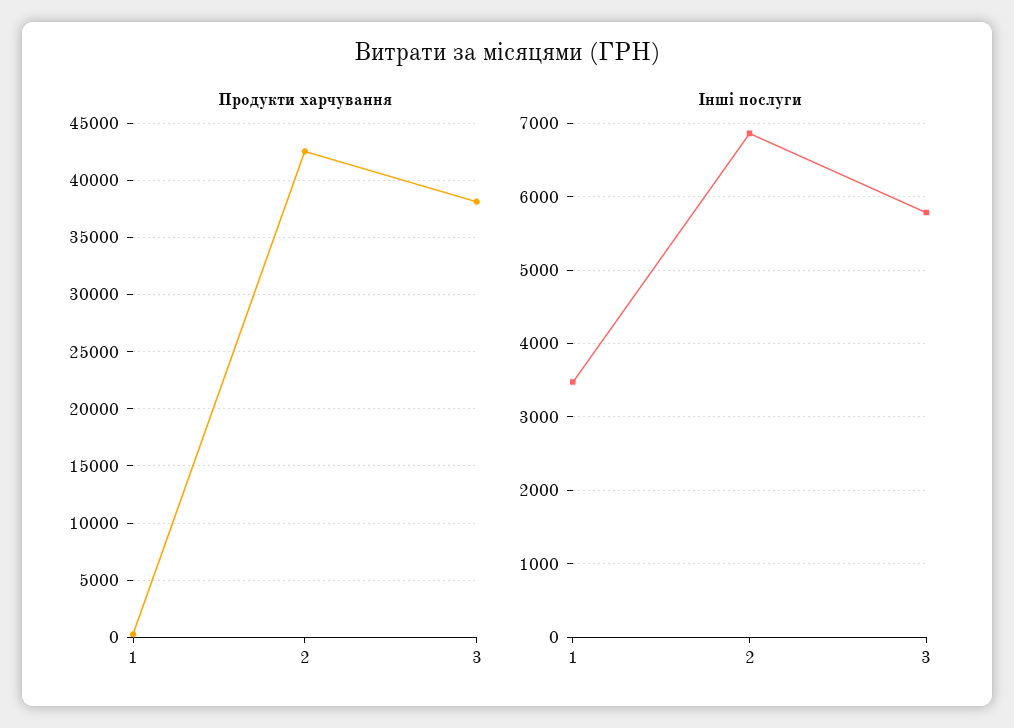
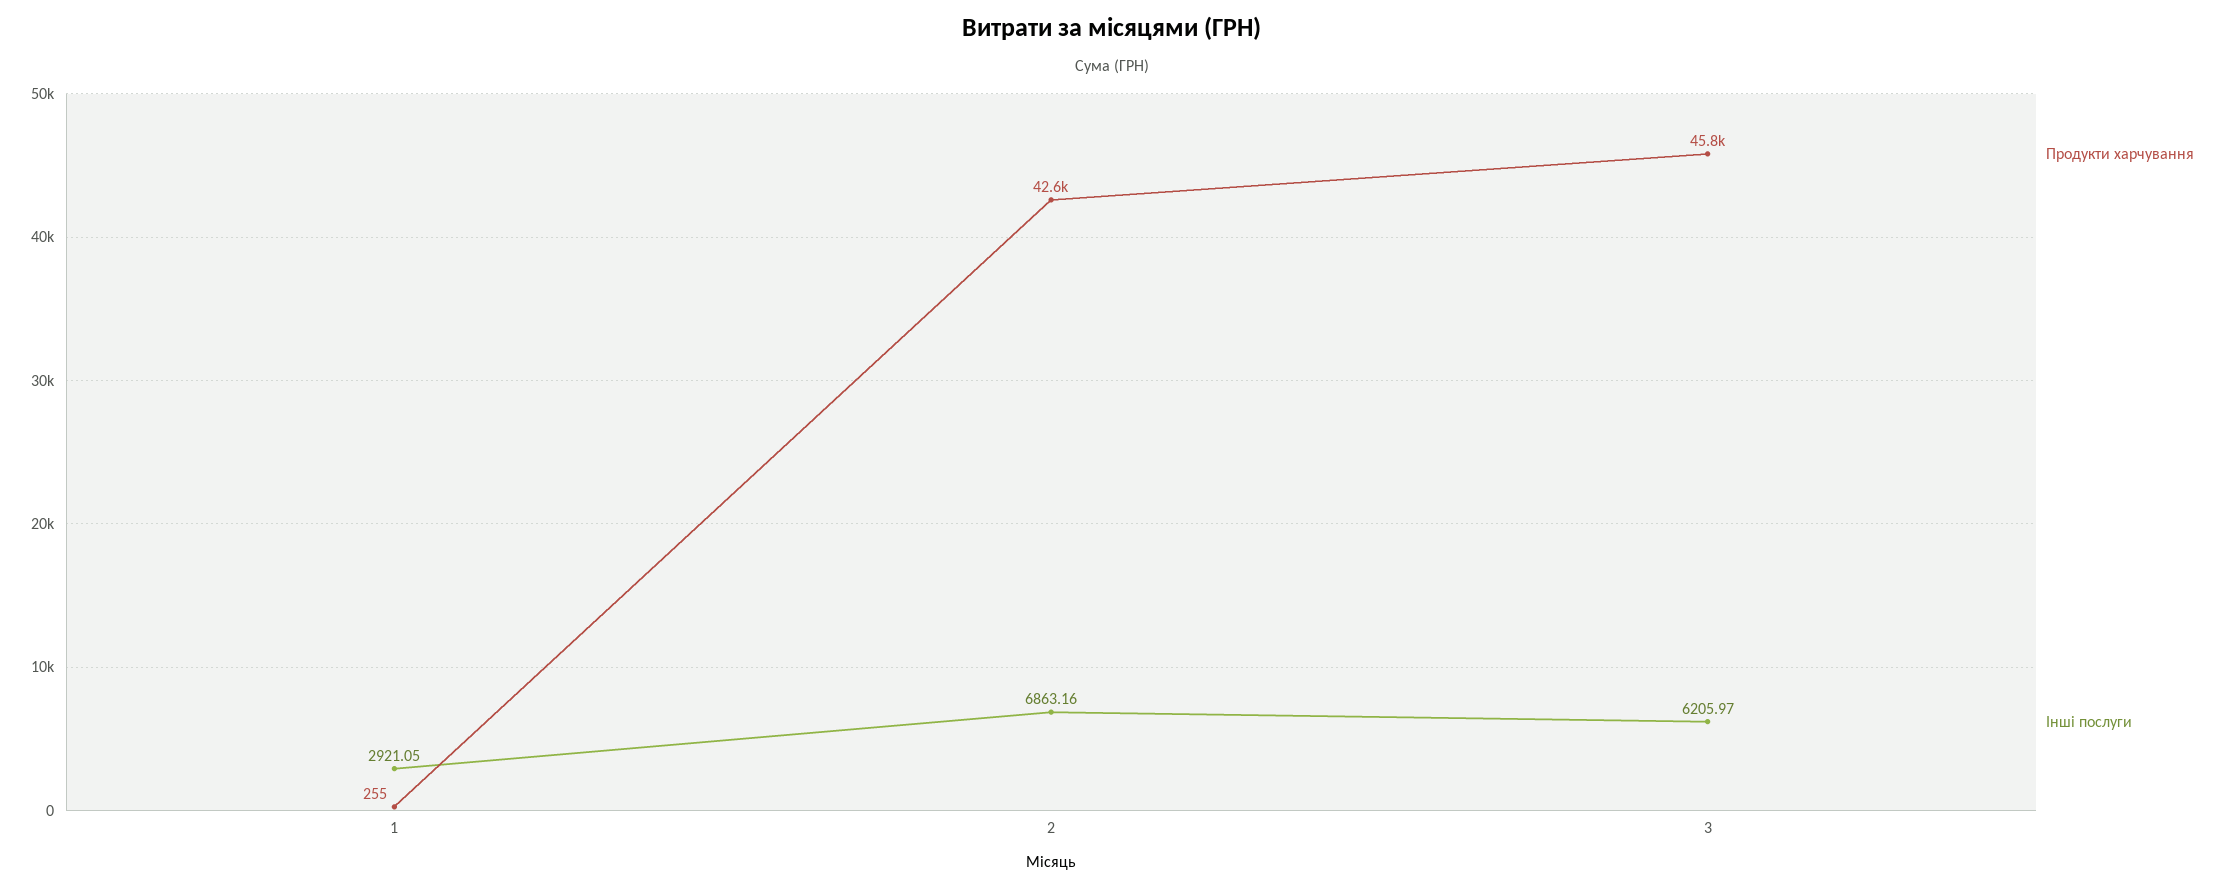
Продукти харчування, 3: 38000 -> 45800
Інші послуги, 1: 3500 -> 2921.05
Інші послуги, 3: 5800 -> 6205.97

